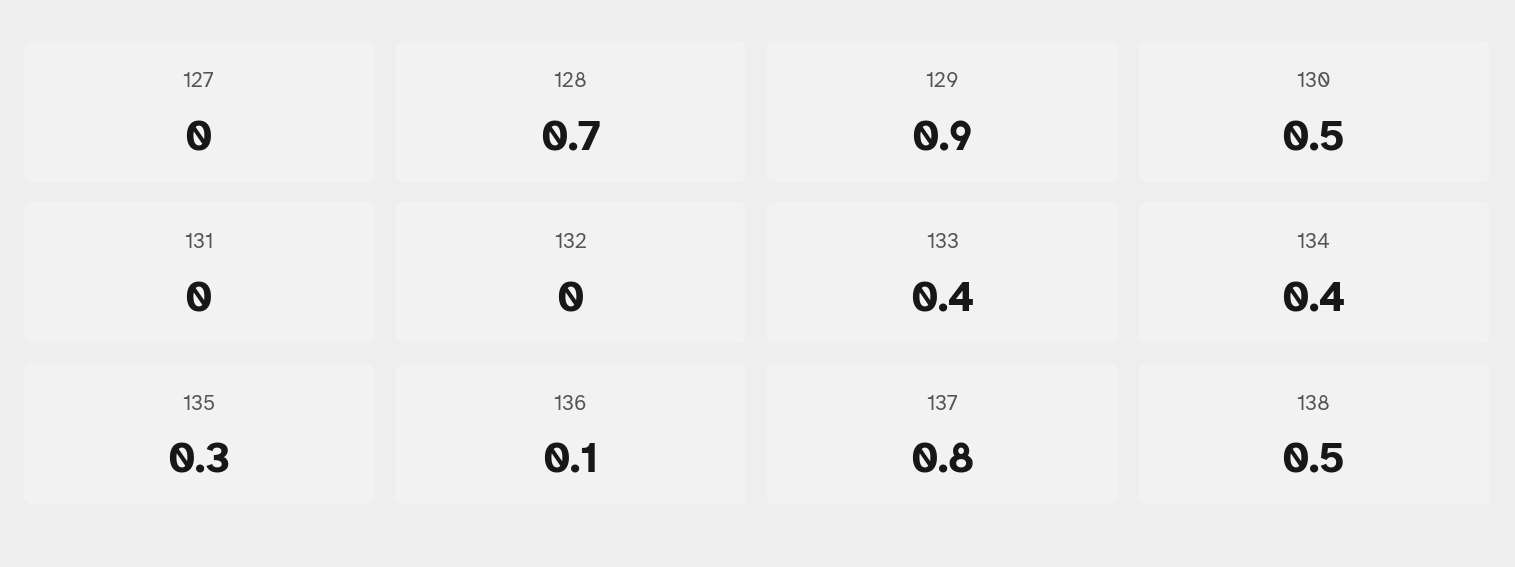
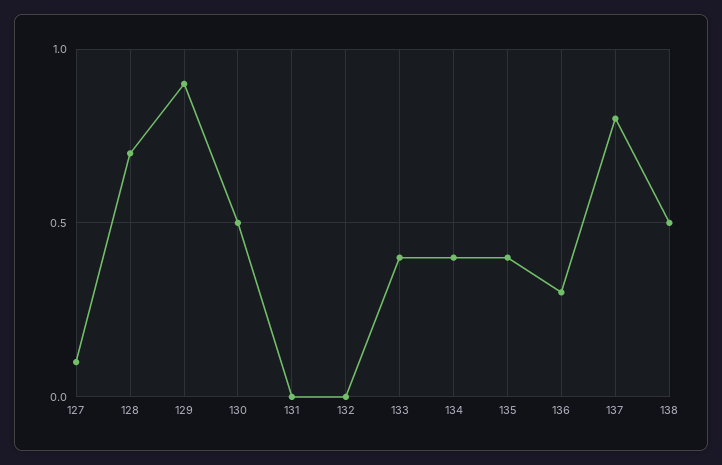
127: 0 -> 0.1
135: 0.3 -> 0.4
136: 0.1 -> 0.3

